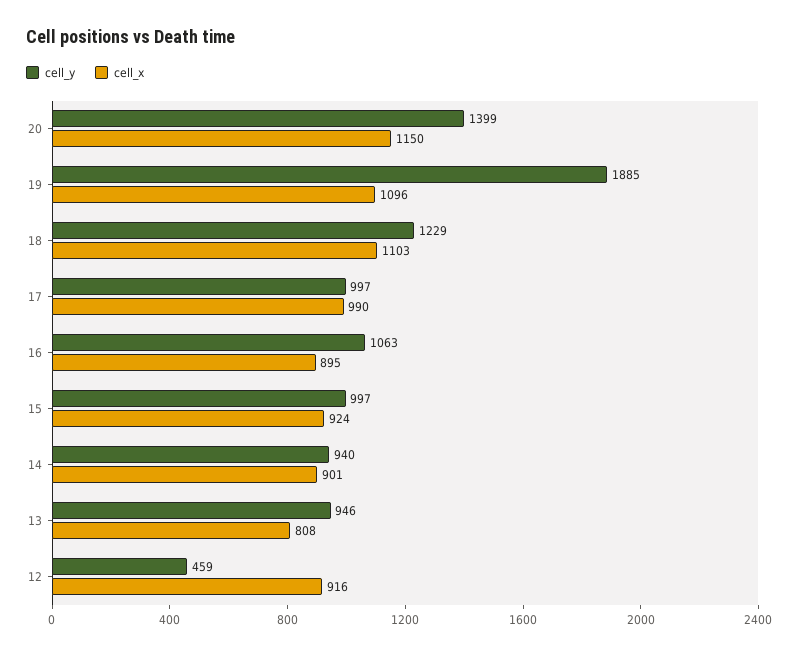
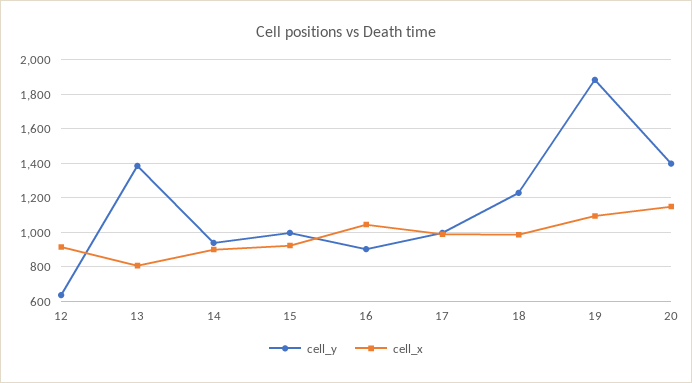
cell_x, 18: 1103 -> 1000
cell_y, 16: 1063 -> 900
cell_x, 16: 895 -> 1050
cell_y, 13: 946 -> 1400
cell_y, 12: 459 -> 650

